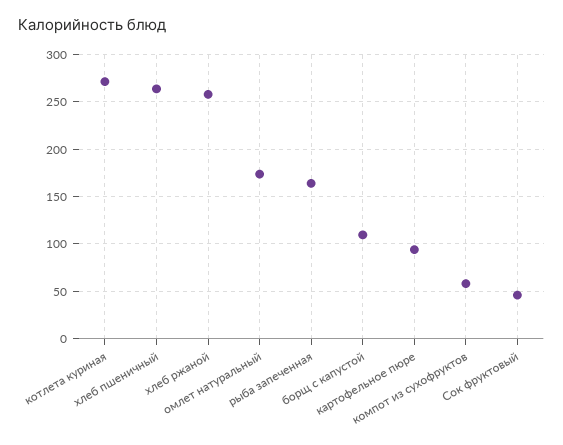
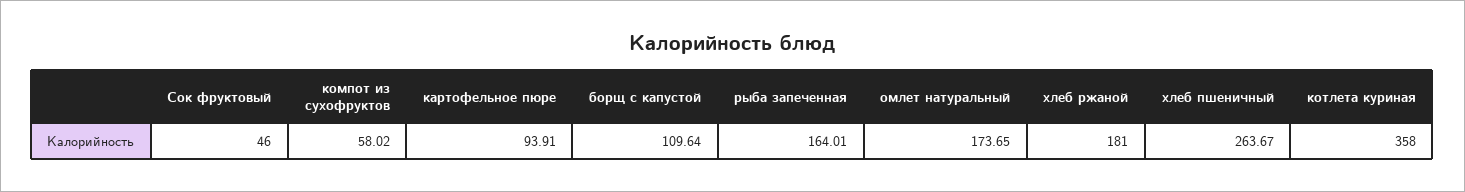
котлета куриная: 270 -> 358
хлеб ржаной: 260 -> 181

